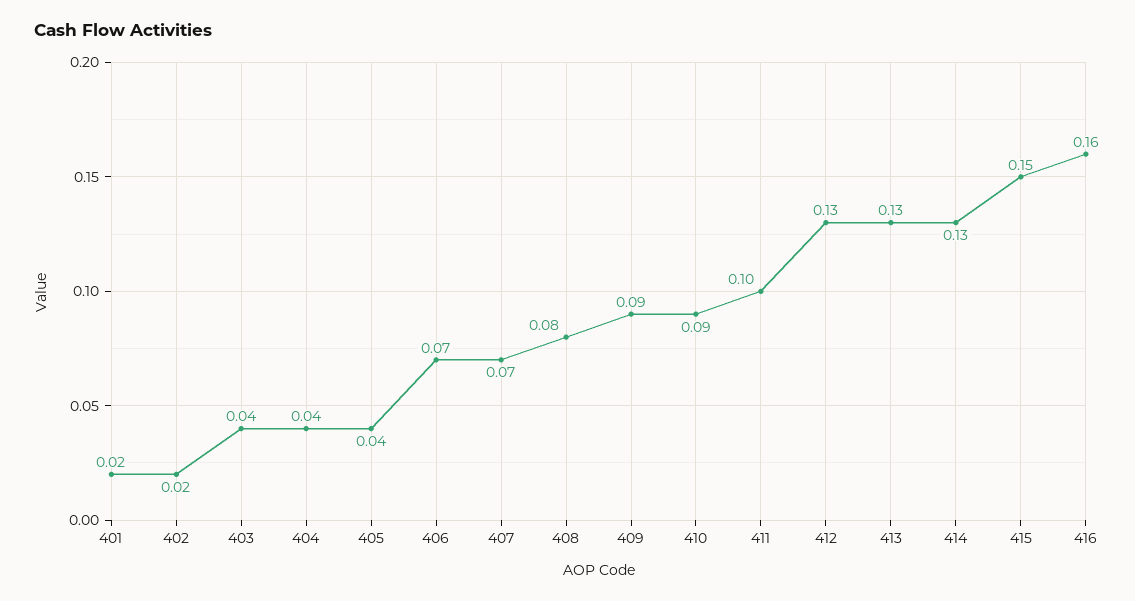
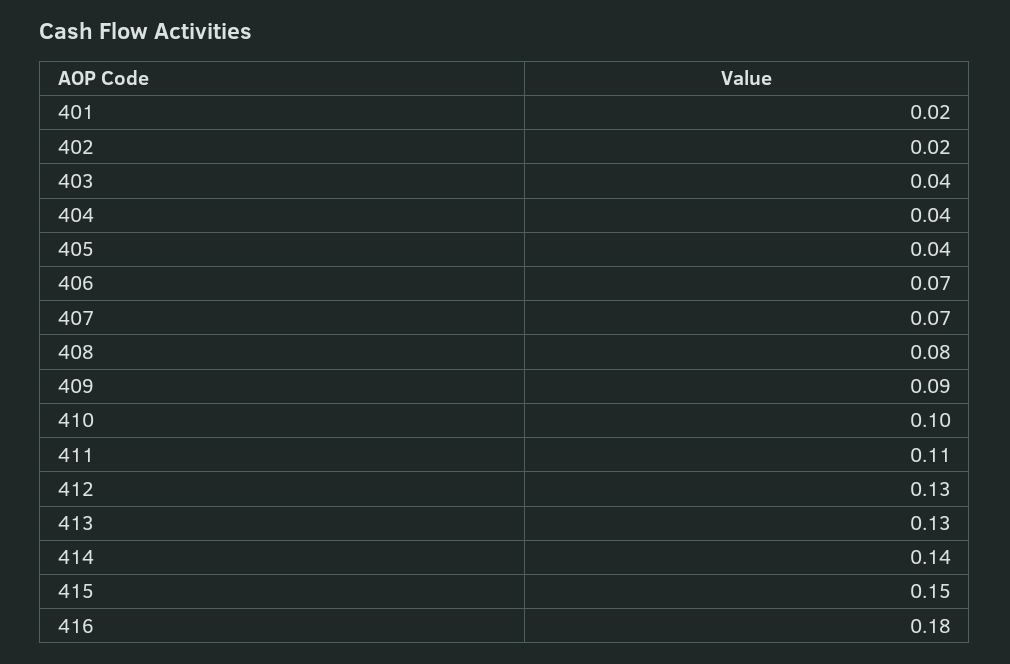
410: 0.09 -> 0.1
411: 0.1 -> 0.11
414: 0.13 -> 0.14
416: 0.16 -> 0.18

